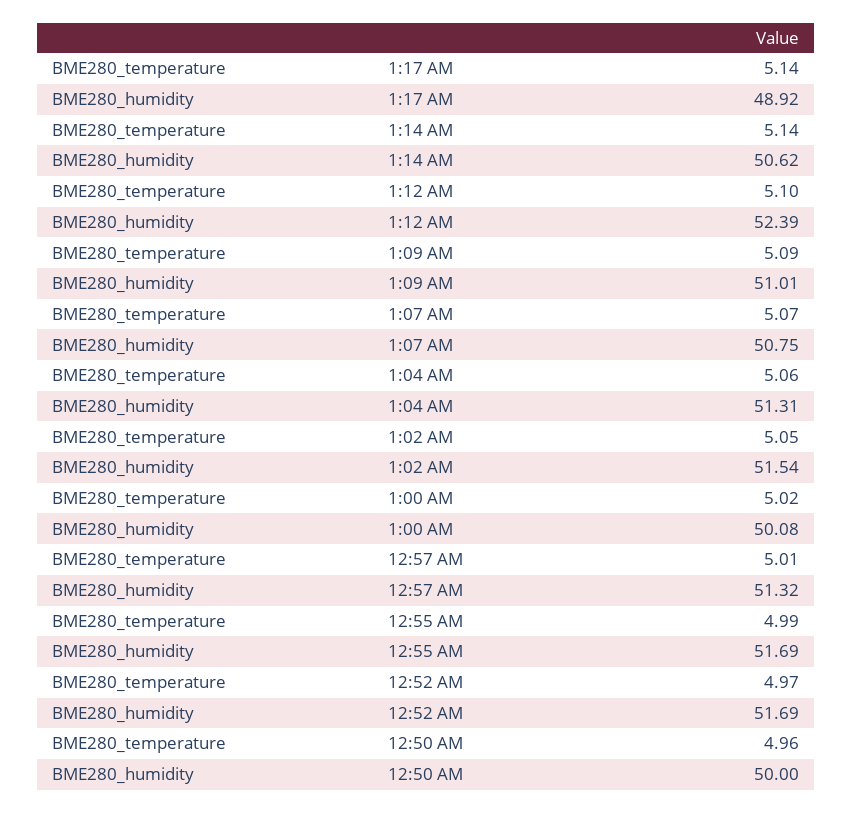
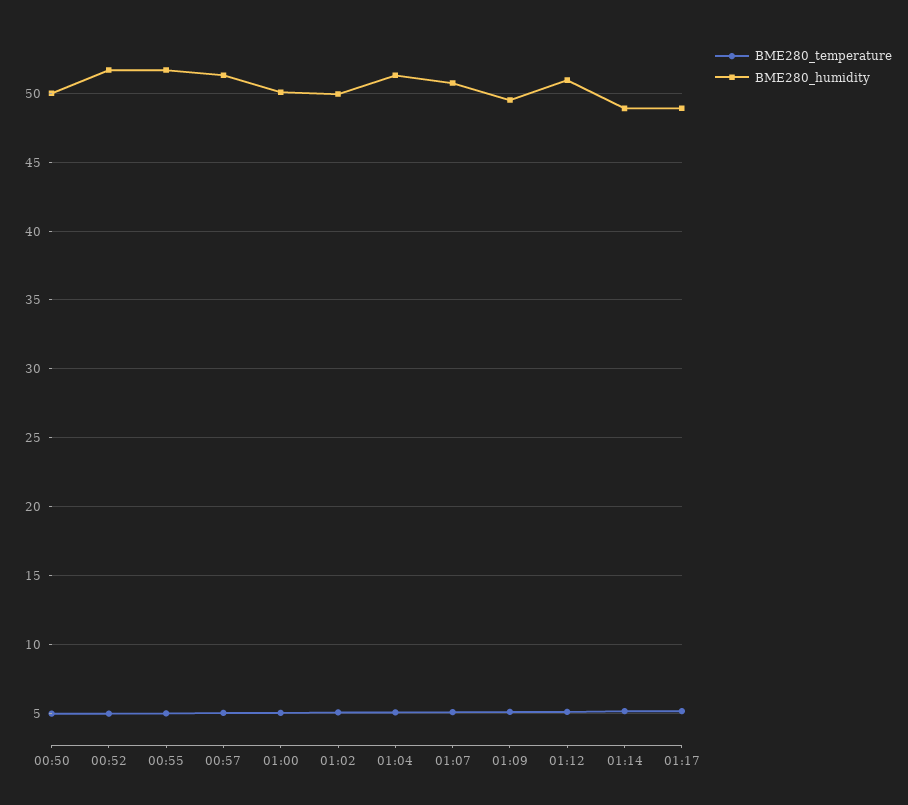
BME280_humidity, 1:14 AM: 50.62 -> 49
BME280_humidity, 1:12 AM: 52.39 -> 51
BME280_humidity, 1:09 AM: 51.01 -> 49.5
BME280_humidity, 1:02 AM: 51.54 -> 50

